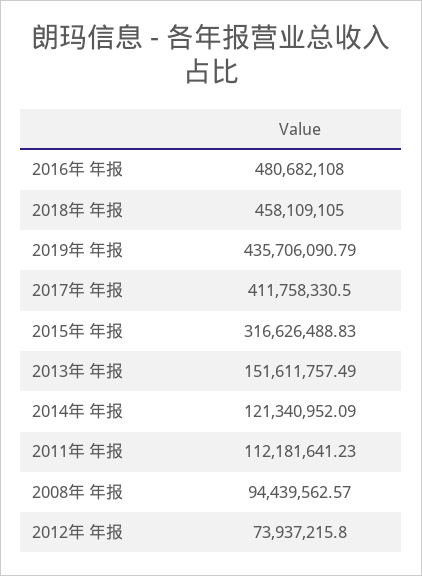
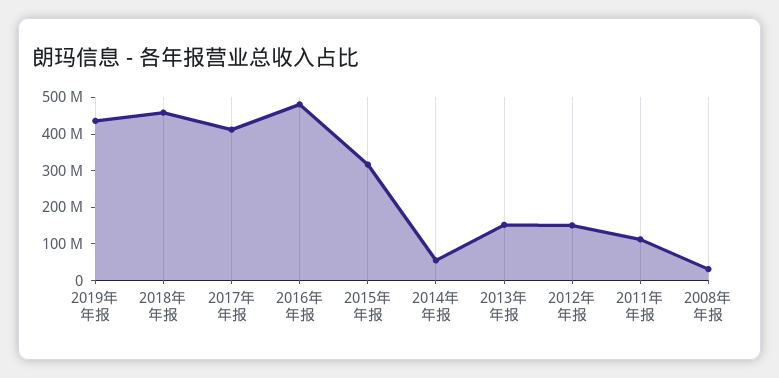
2014年 年报: 121340952.09 -> 50000000
2008年 年报: 94439562.57 -> 25000000
2012年 年报: 73937215.8 -> 150000000

